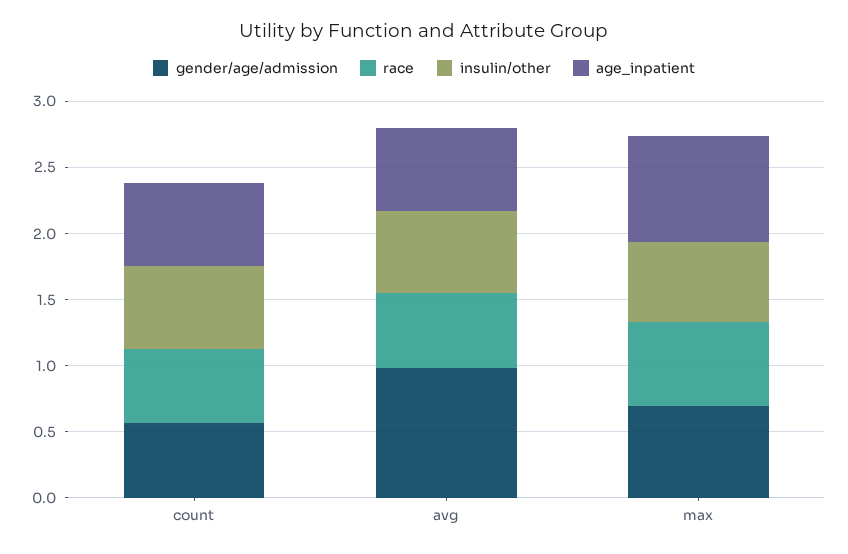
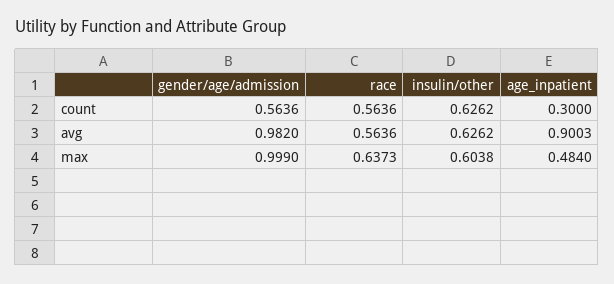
age_inpatient, count: 0.6 -> 0.3
age_inpatient, avg: 0.6 -> 0.9003
gender/age/admission, max: 0.7 -> 0.999
age_inpatient, max: 0.8 -> 0.484

